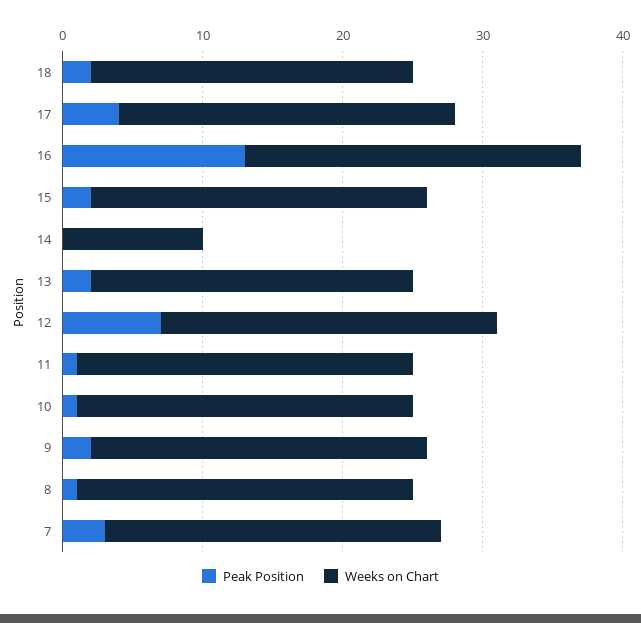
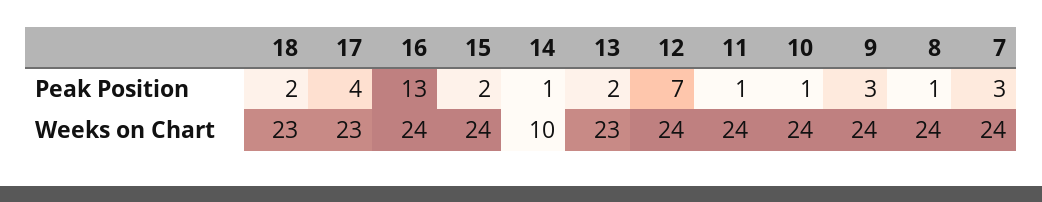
Weeks on Chart, 17: 24 -> 23
Peak Position, 14: 0 -> 1
Peak Position, 9: 2 -> 3

